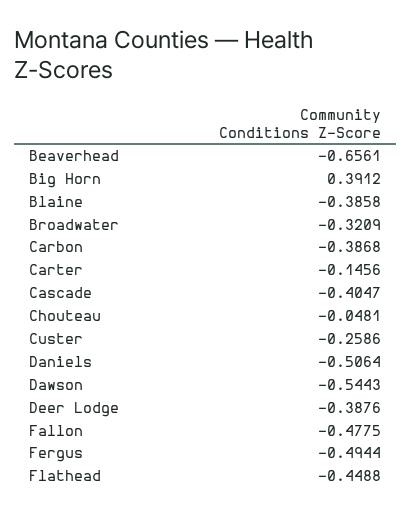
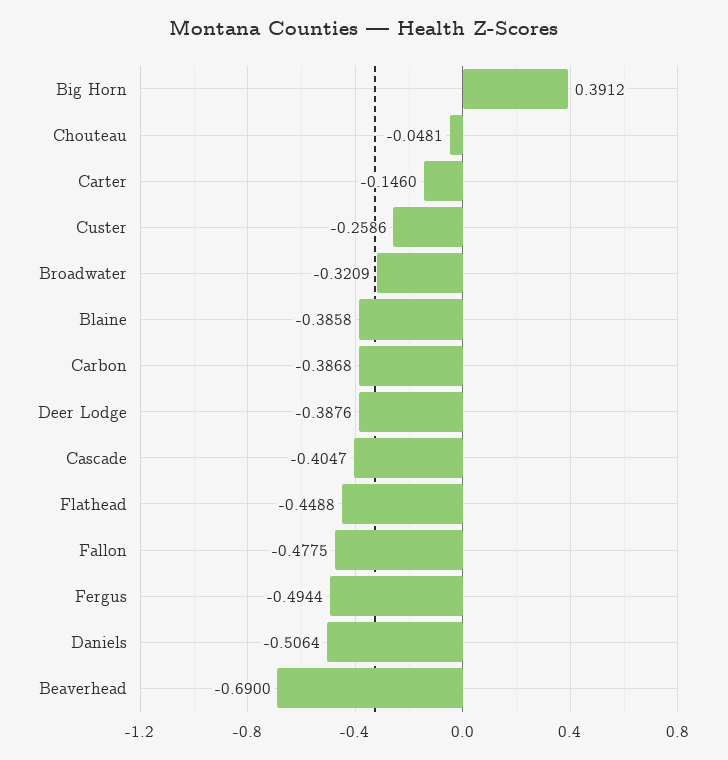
Beaverhead: -0.6561 -> -0.69
Carter: -0.1456 -> -0.146
Dawson: -0.5443 -> none

